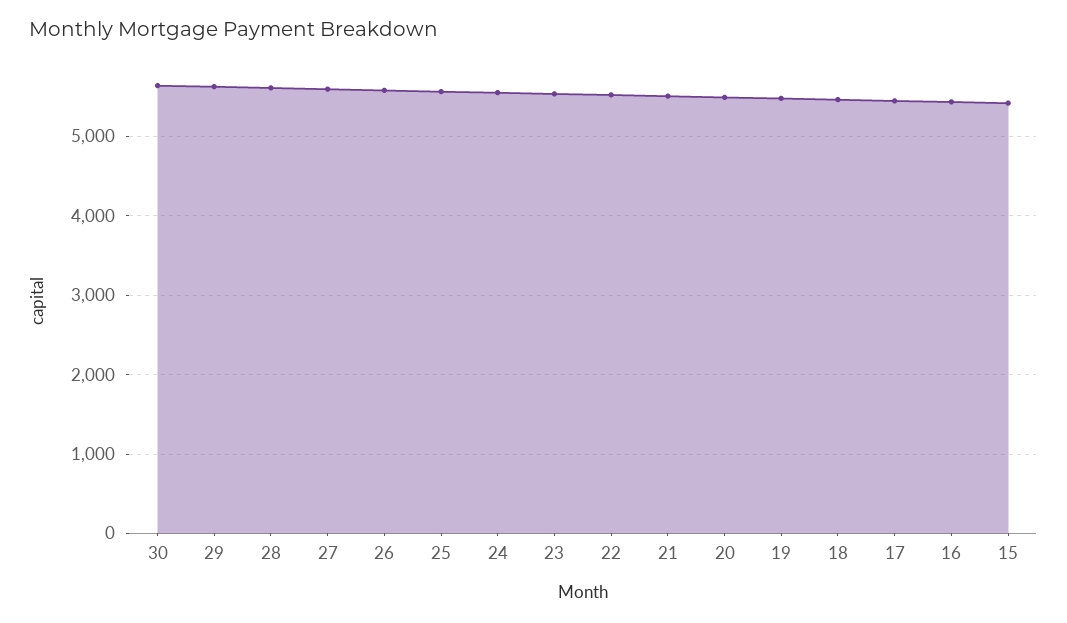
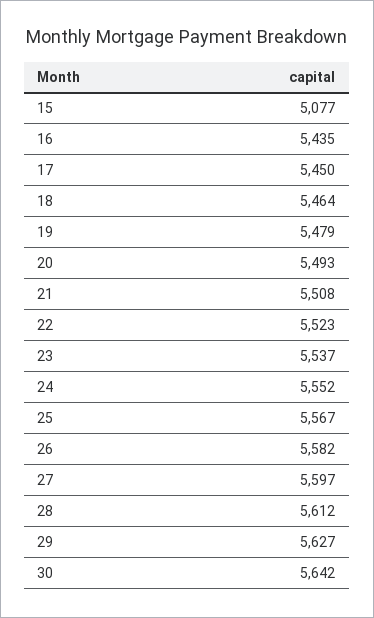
15: 5400 -> 5077

